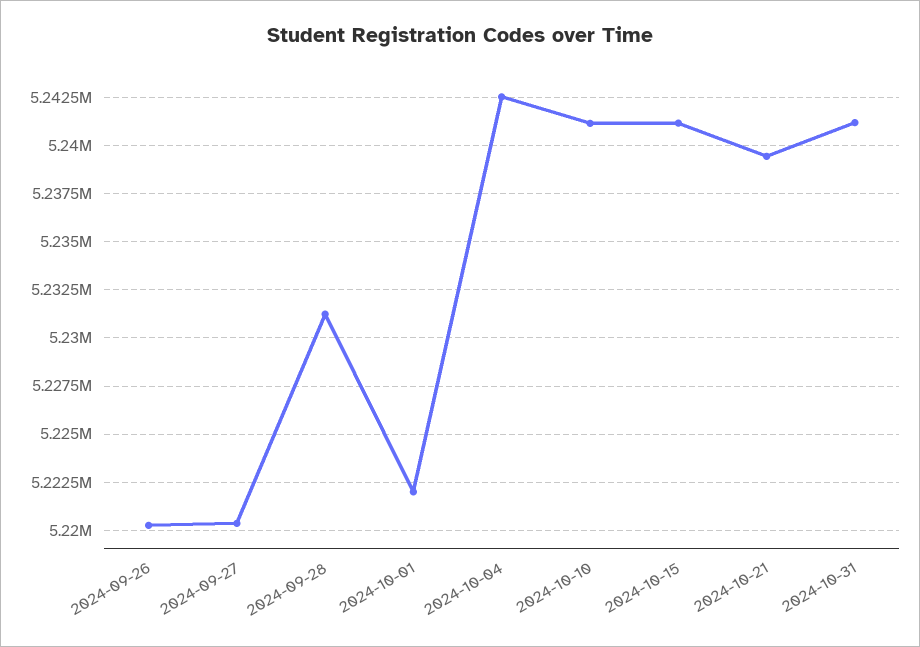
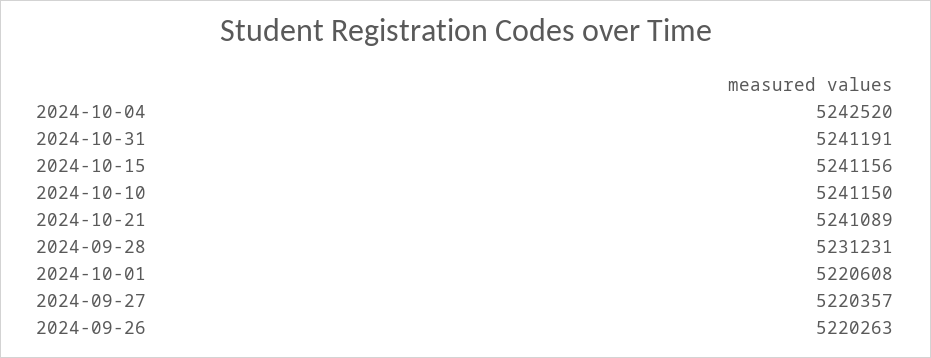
2024-10-01: 5222000 -> 5220608
2024-10-21: 5239500 -> 5241089

